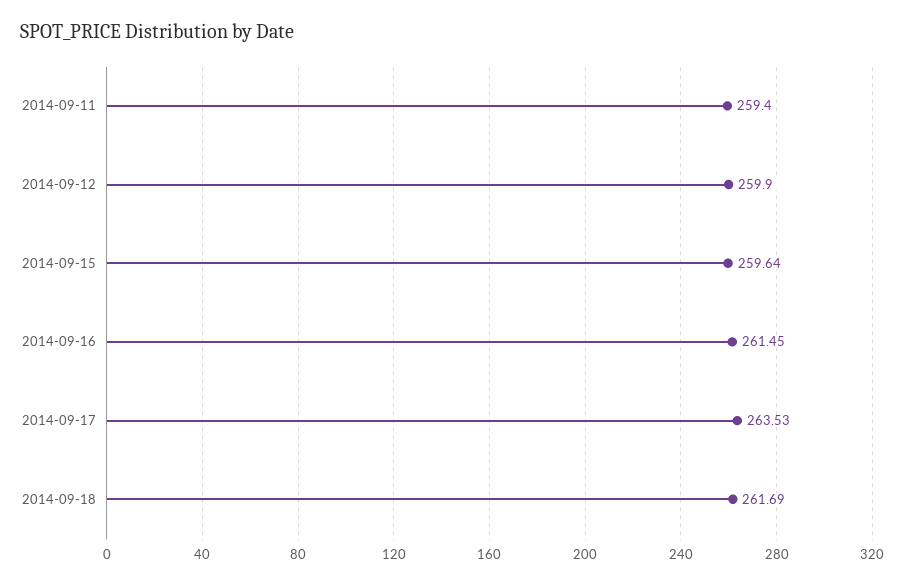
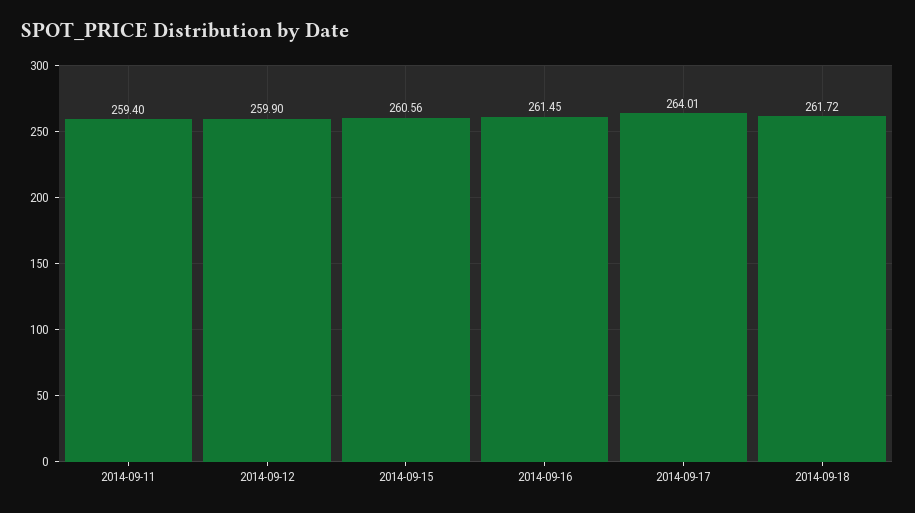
2014-09-15: 259.64 -> 260.56
2014-09-17: 263.53 -> 264.01
2014-09-18: 261.69 -> 261.72

